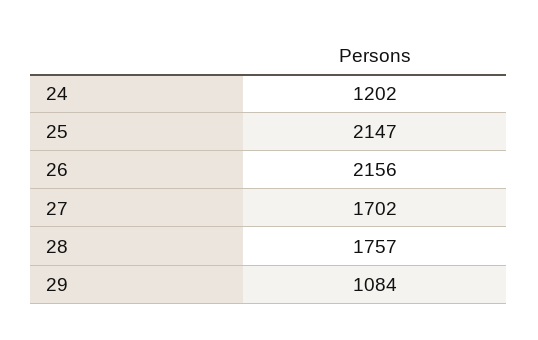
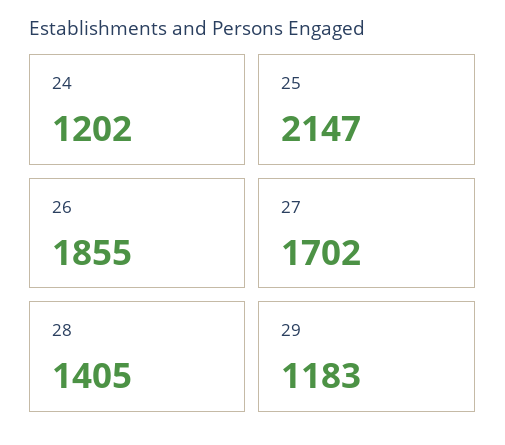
26: 2156 -> 1855
28: 1757 -> 1405
29: 1084 -> 1183

